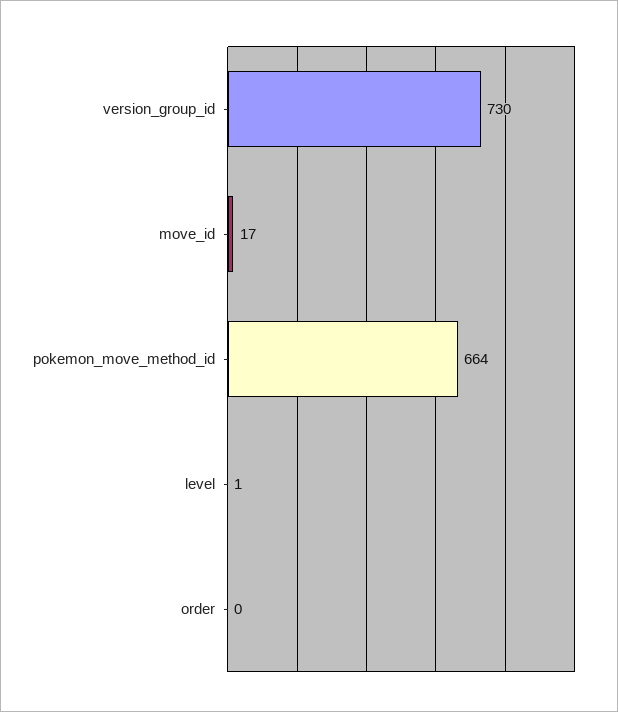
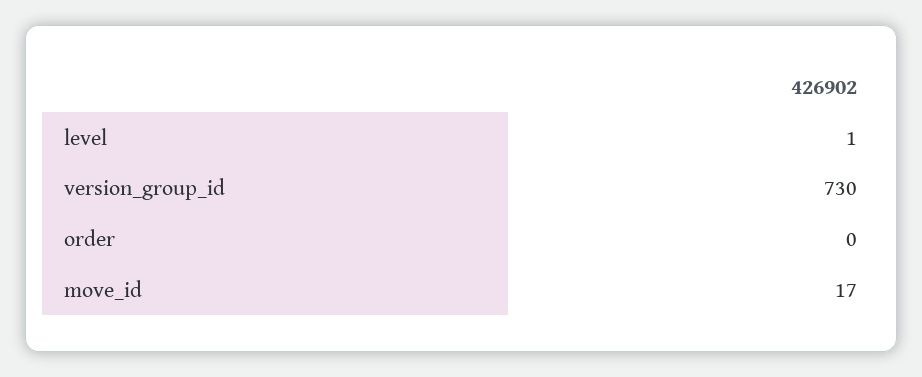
pokemon_move_method_id: 664 -> none

